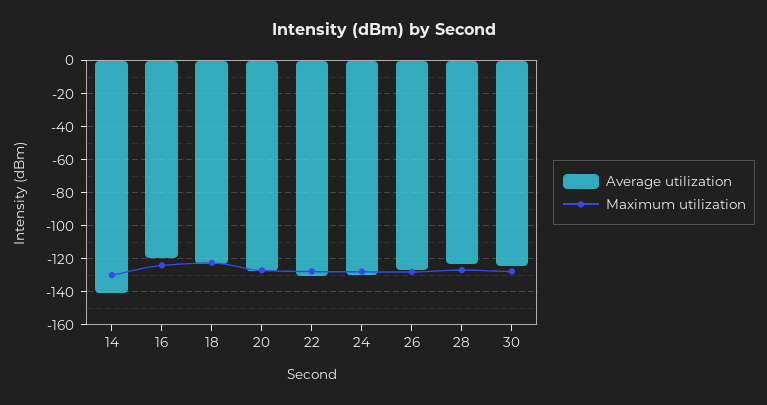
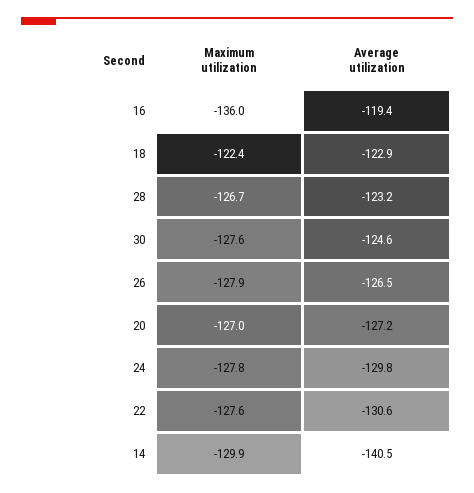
Maximum utilization, 16: -125 -> -136

